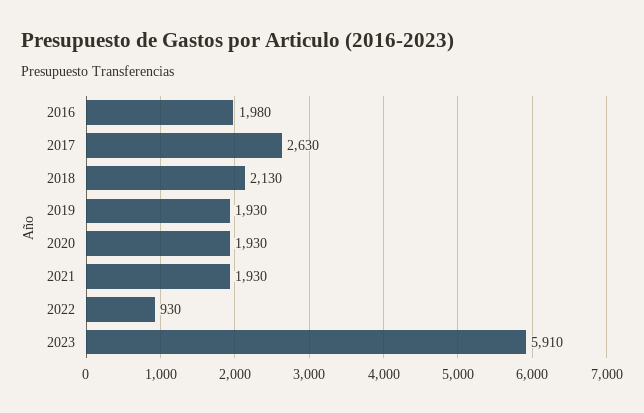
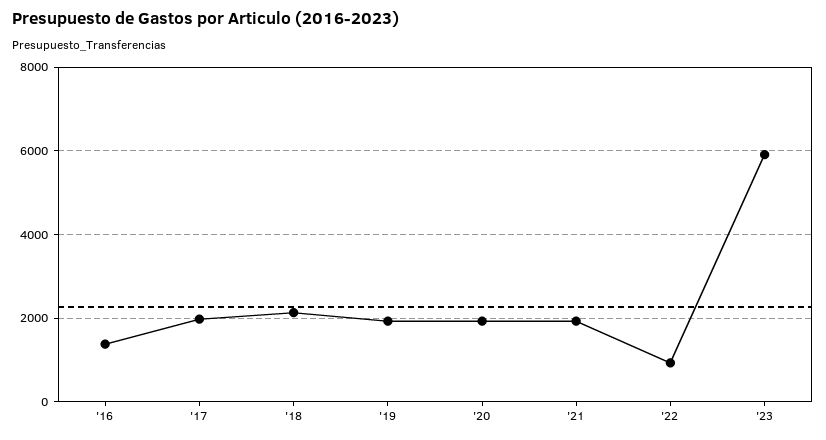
2016: 1980 -> 1400
2017: 2630 -> 2000

